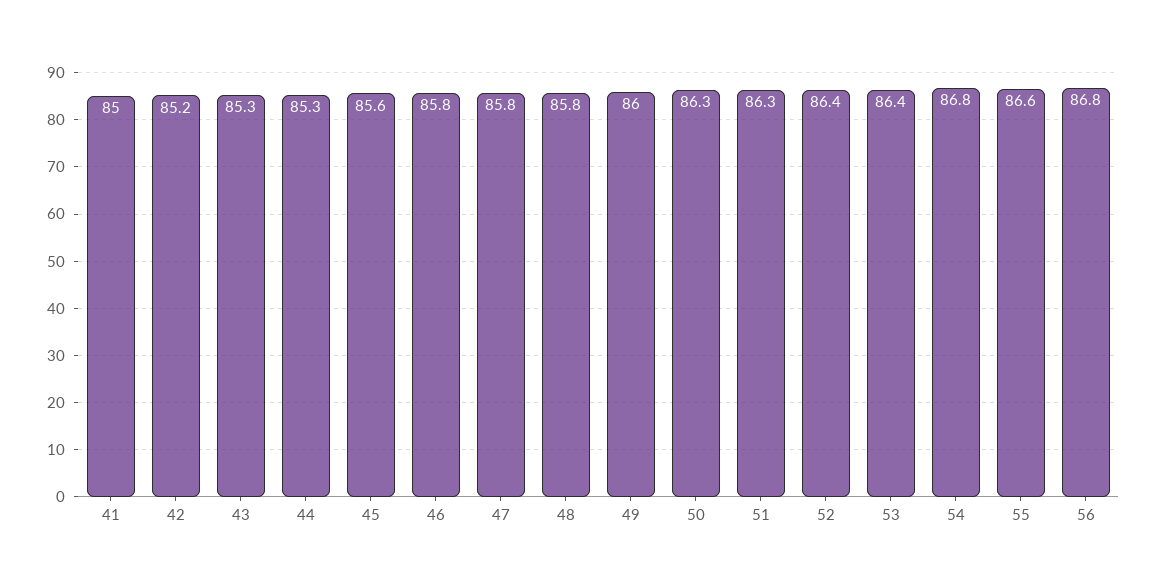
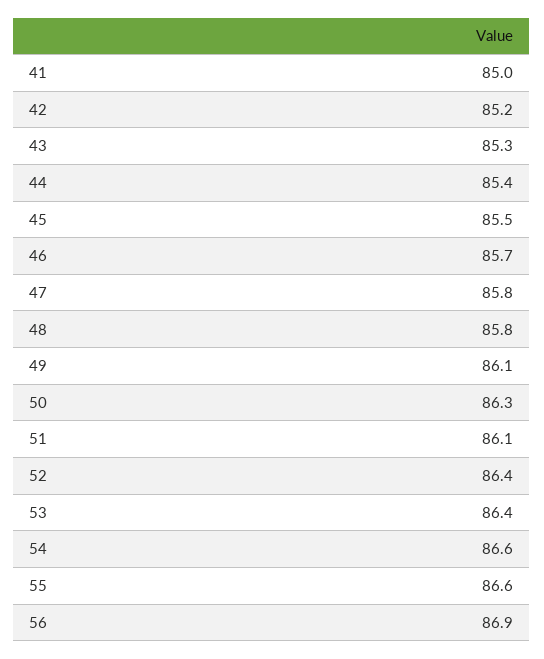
44: 85.3 -> 85.4
45: 85.6 -> 85.5
46: 85.8 -> 85.7
49: 86 -> 86.1
51: 86.3 -> 86.1
54: 86.8 -> 86.6
56: 86.8 -> 86.9

